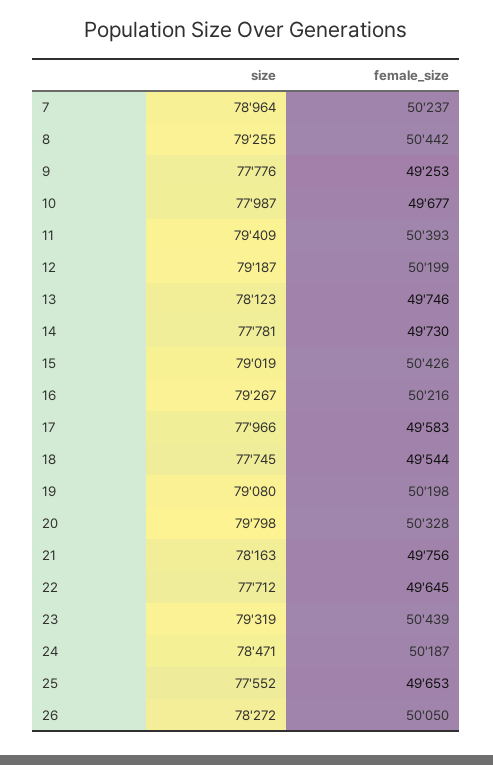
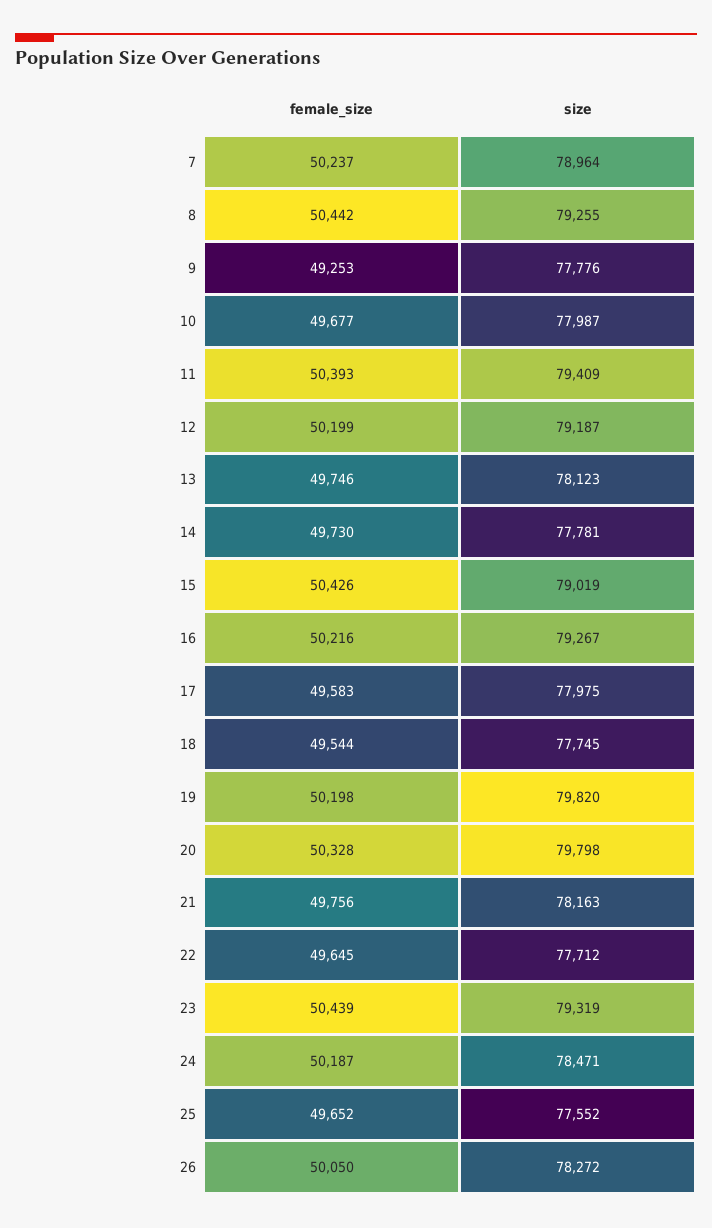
size, 17: 77966 -> 77975
size, 19: 79080 -> 79820
female_size, 25: 49653 -> 49652

